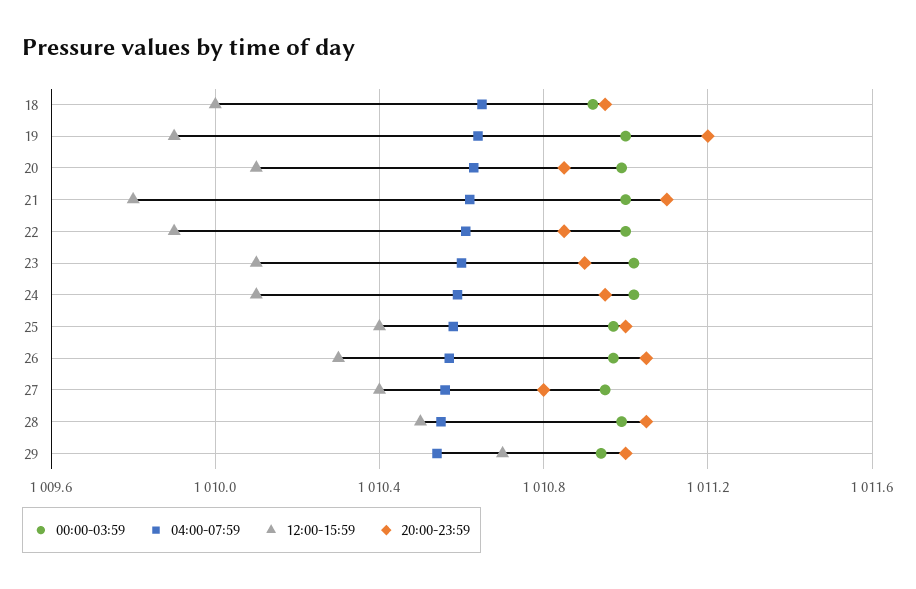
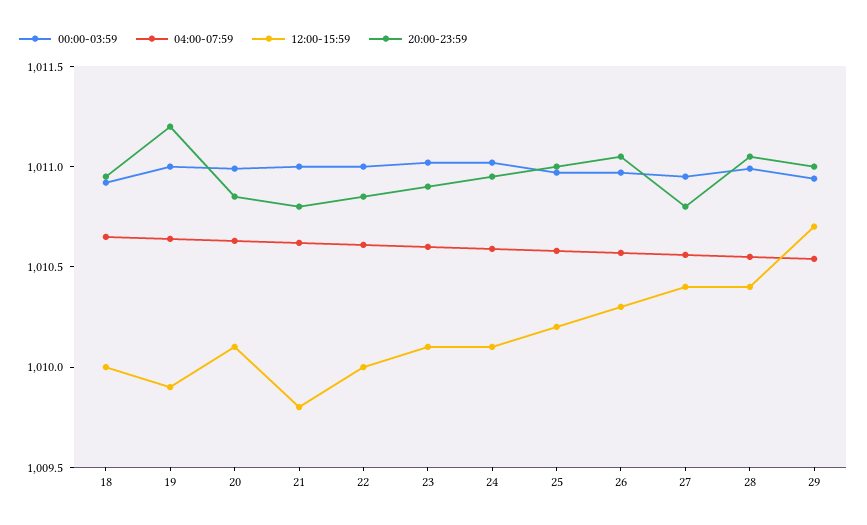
20:00-23:59, 21: 1011.1 -> 1010.8
12:00-15:59, 22: 1009.9 -> 1010
12:00-15:59, 25: 1010.4 -> 1010.2
12:00-15:59, 28: 1010.5 -> 1010.4

